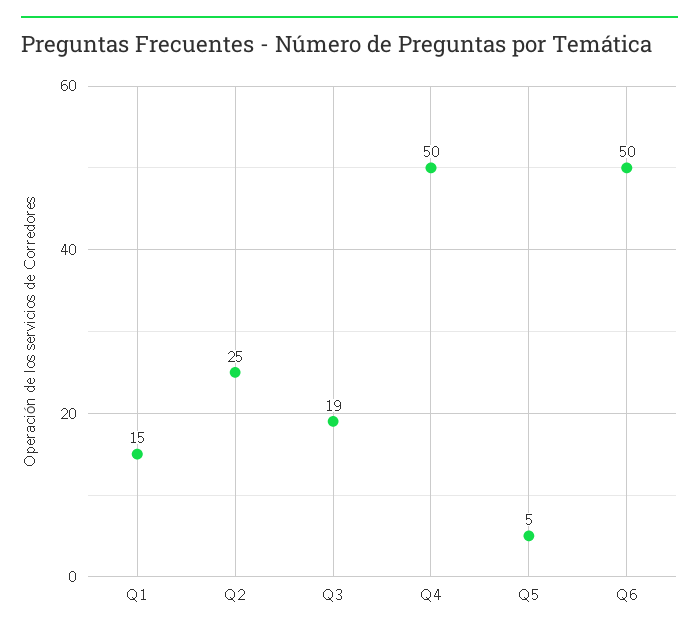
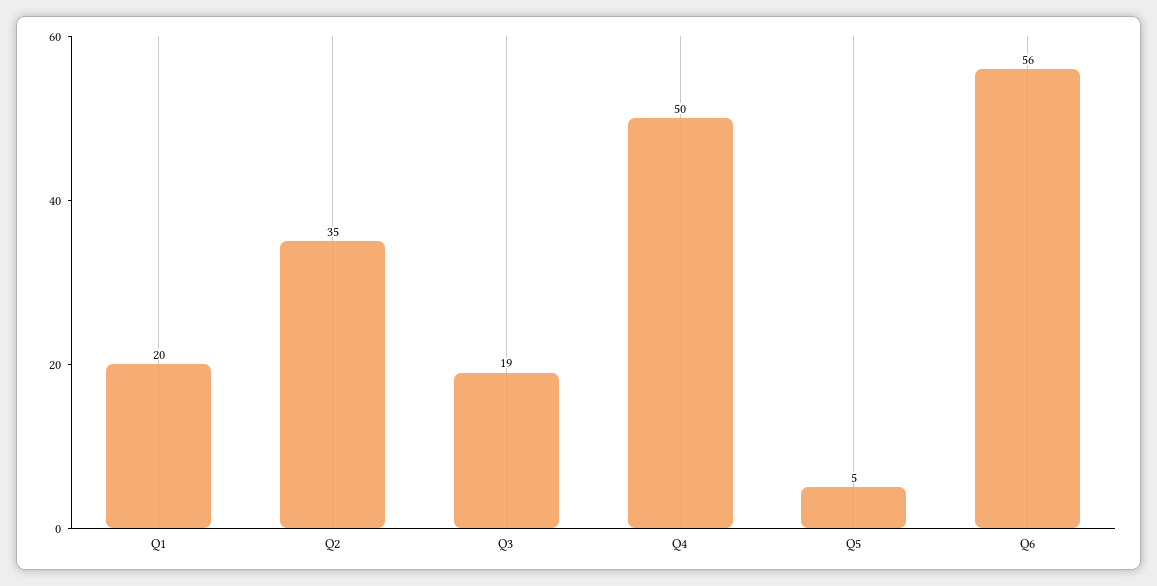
Q1: 15 -> 20
Q2: 25 -> 35
Q6: 50 -> 56

